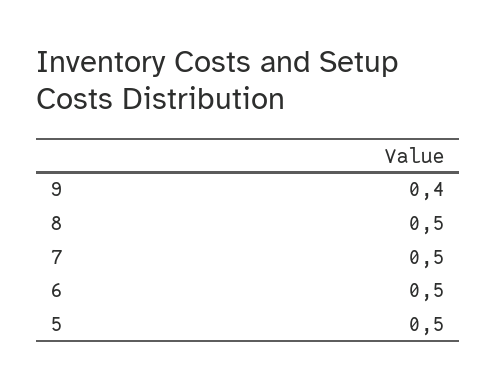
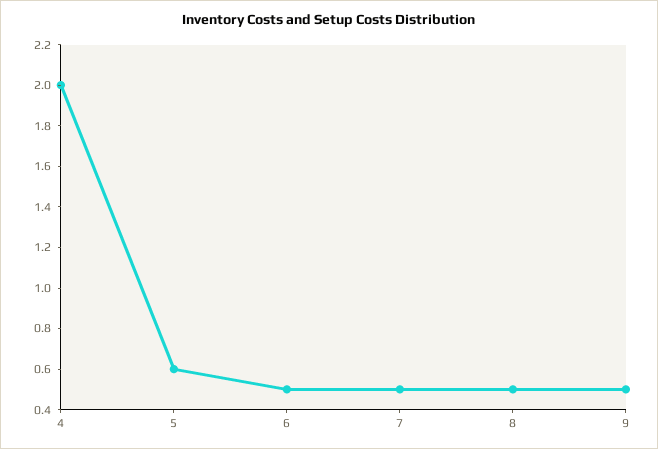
9: 0.4 -> 0.5
5: 0.5 -> 0.6
4: none -> 2

